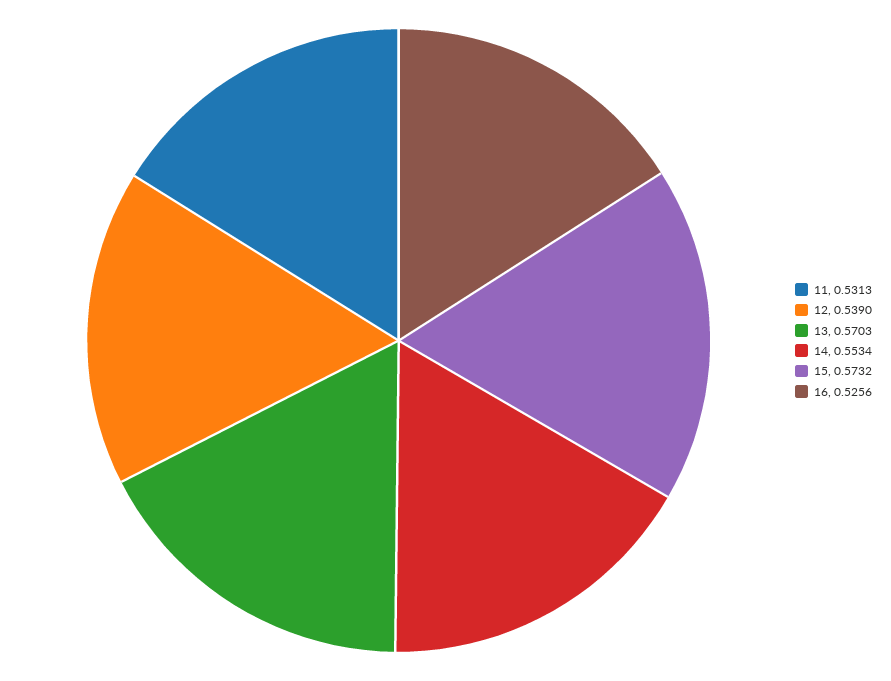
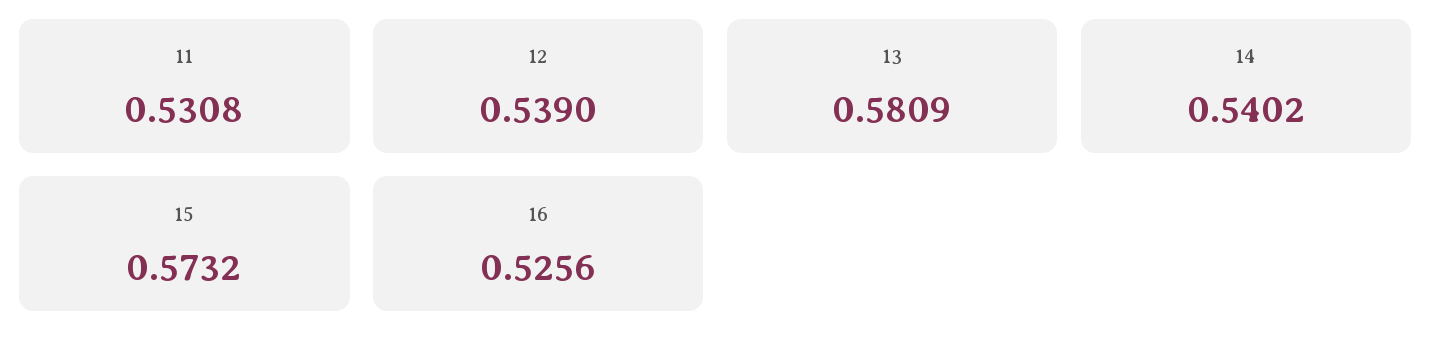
11: 0.5313 -> 0.5308
13: 0.5703 -> 0.5809
14: 0.5534 -> 0.5402

